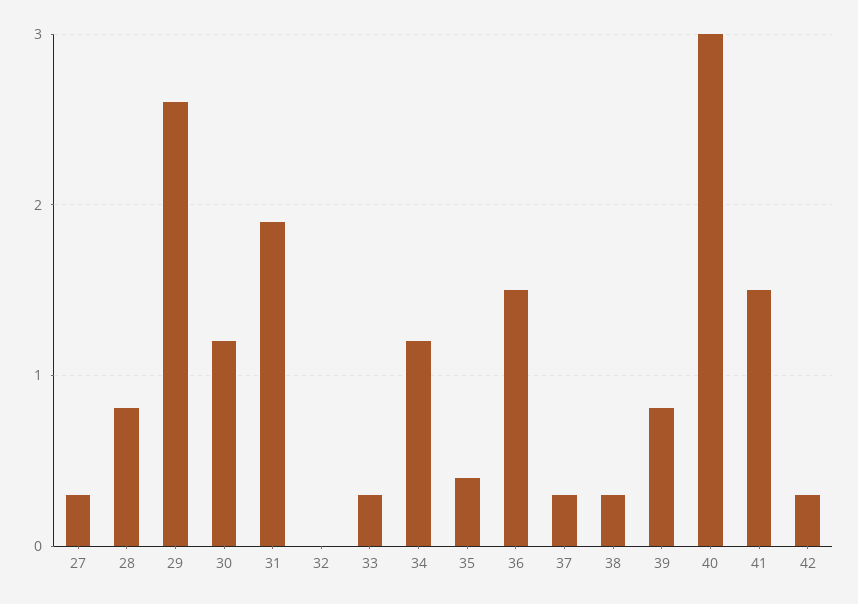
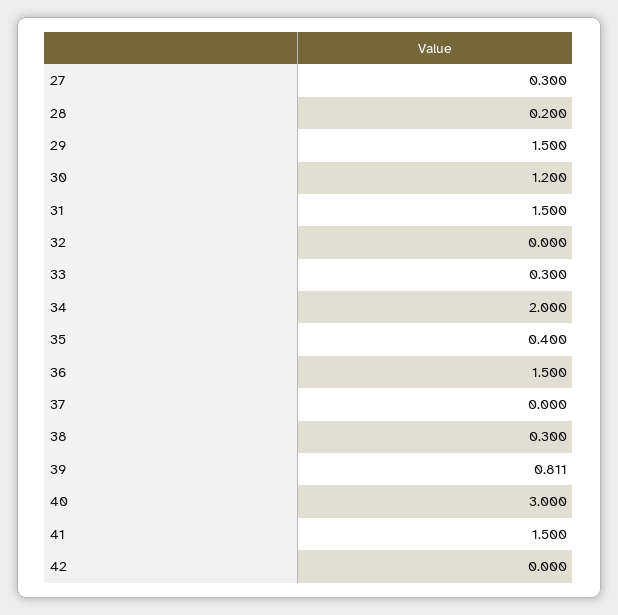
28: 0.8 -> 0.2
29: 2.6 -> 1.5
31: 1.9 -> 1.5
34: 1.2 -> 2
37: 0.3 -> 0
42: 0.3 -> 0

